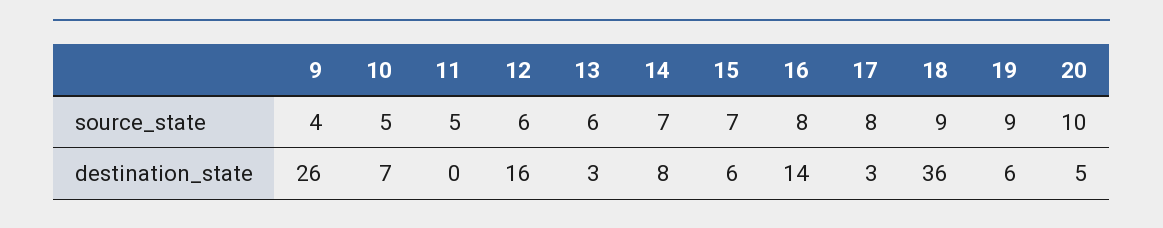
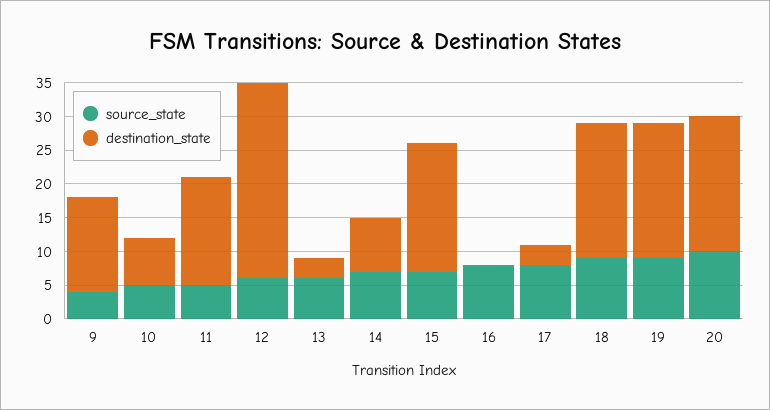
destination_state, 9: 26 -> 15
destination_state, 11: 0 -> 15
destination_state, 12: 16 -> 30
destination_state, 15: 6 -> 20
destination_state, 16: 14 -> 0
destination_state, 18: 36 -> 20
destination_state, 19: 6 -> 20
destination_state, 20: 5 -> 20

